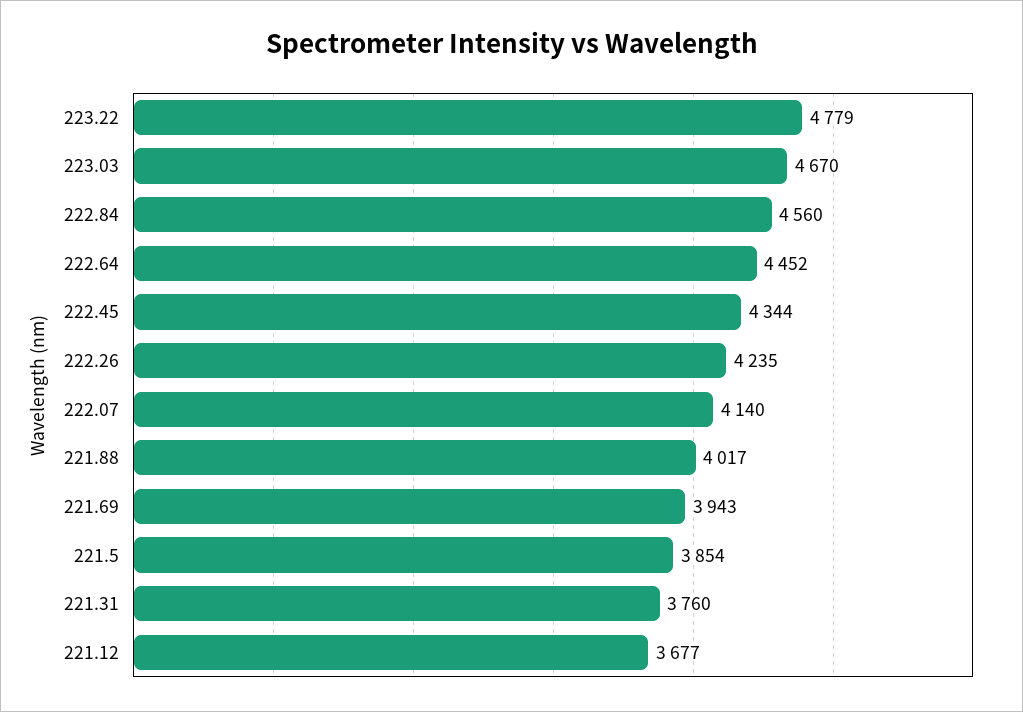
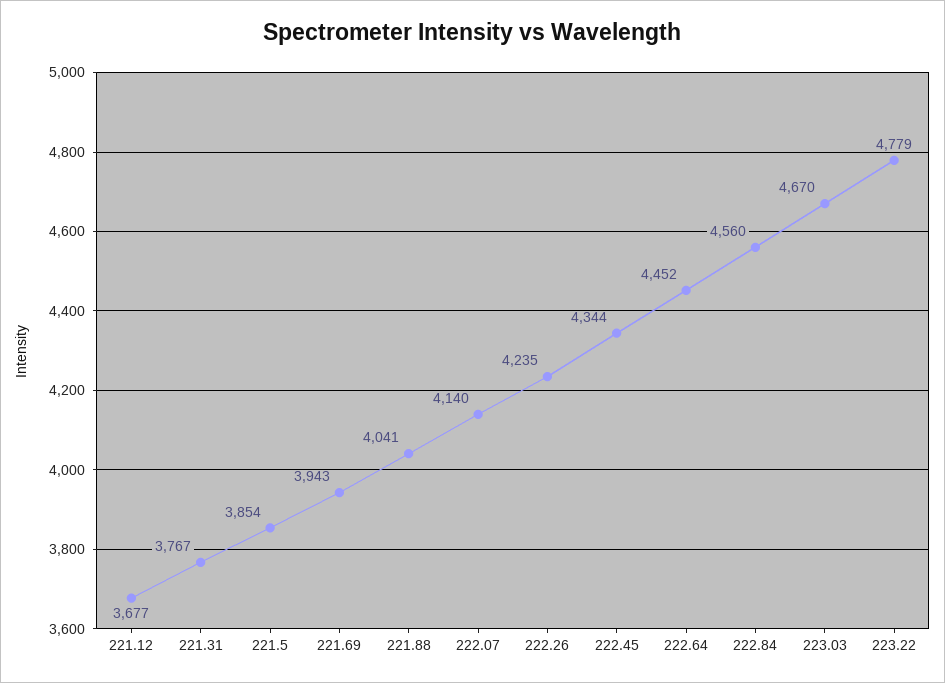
221.88: 4017 -> 4041
221.31: 3760 -> 3767

